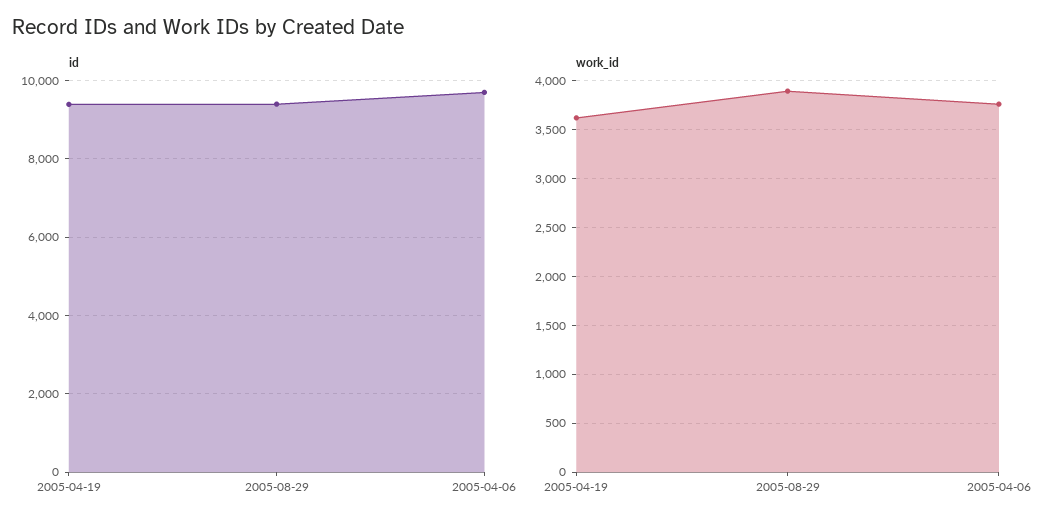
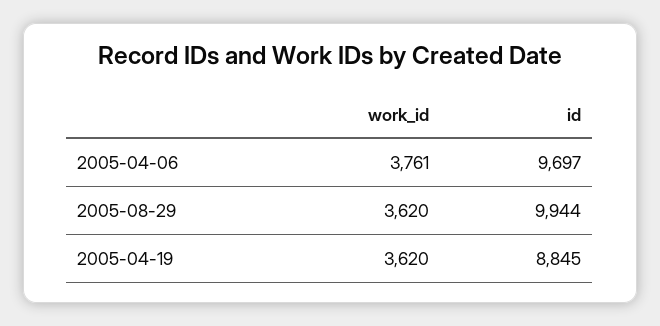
id, 2005-04-19: 9400 -> 8845
id, 2005-08-29: 9400 -> 9944
work_id, 2005-08-29: 3900 -> 3620

